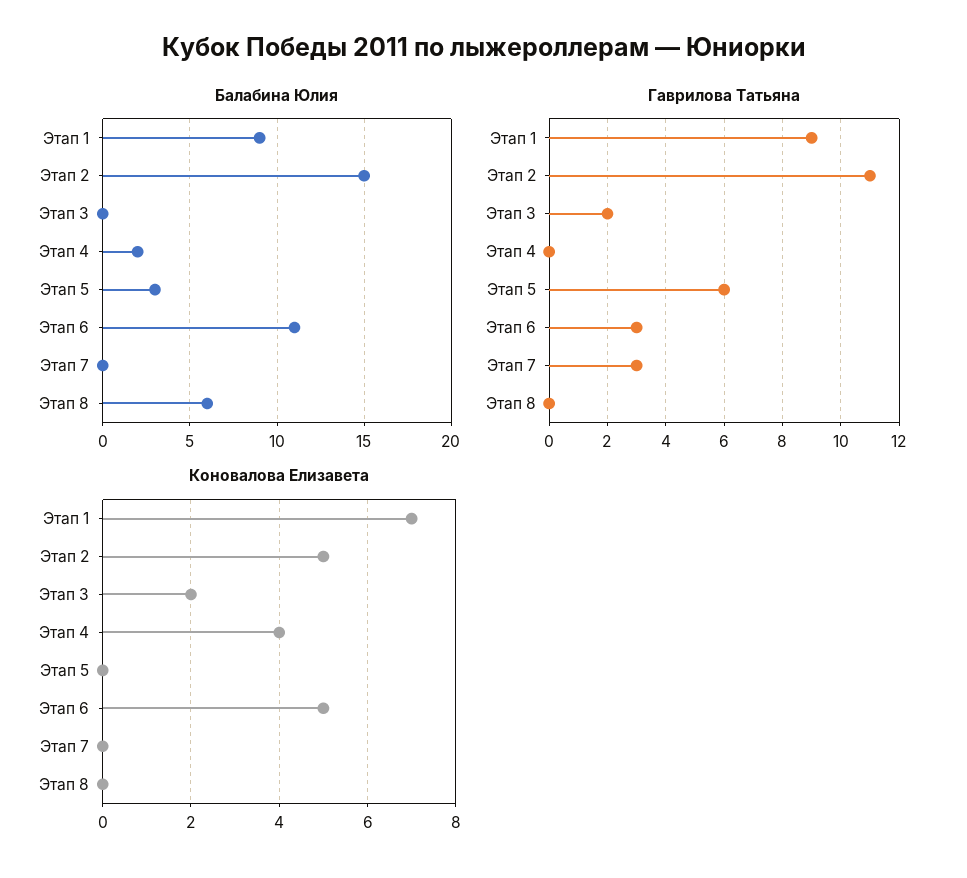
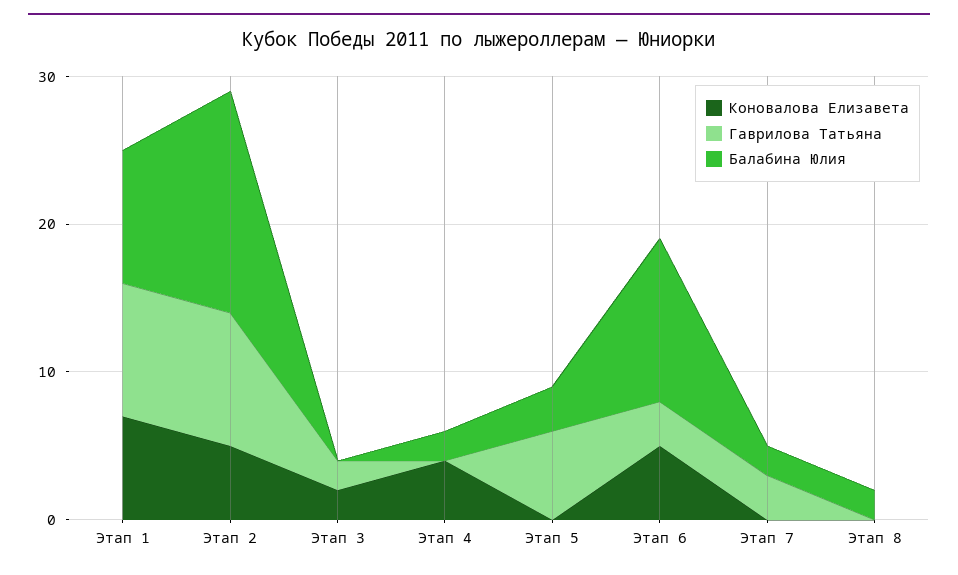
Балабина Юлия, Этап 7: 0 -> 2
Балабина Юлия, Этап 8: 6 -> 2
Гаврилова Татьяна, Этап 2: 11 -> 9

